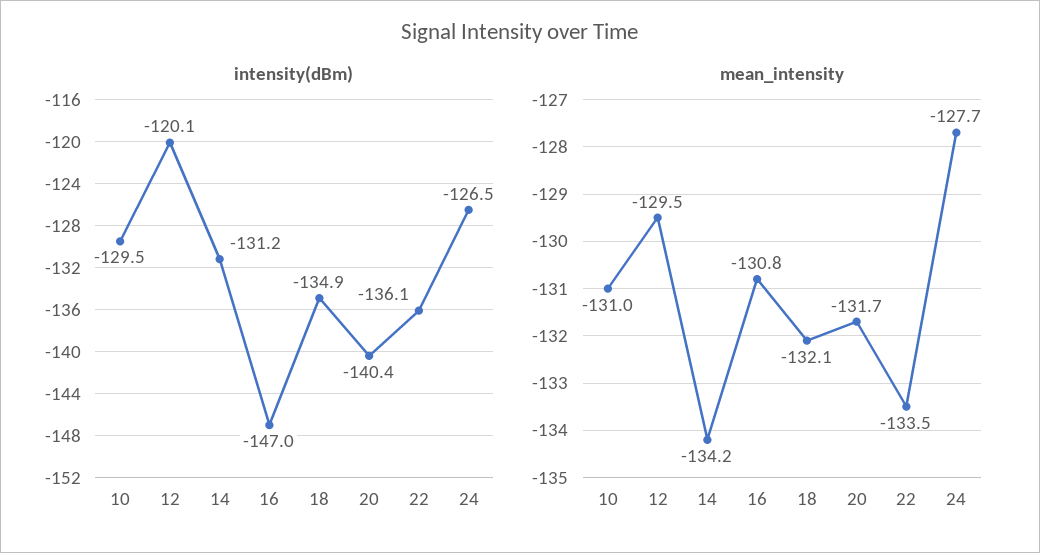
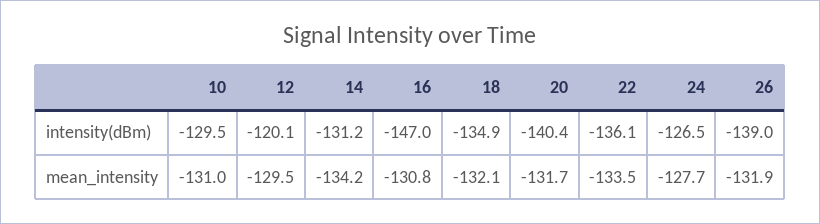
intensity(dBm), 26: none -> -139
mean_intensity, 26: none -> -131.9

